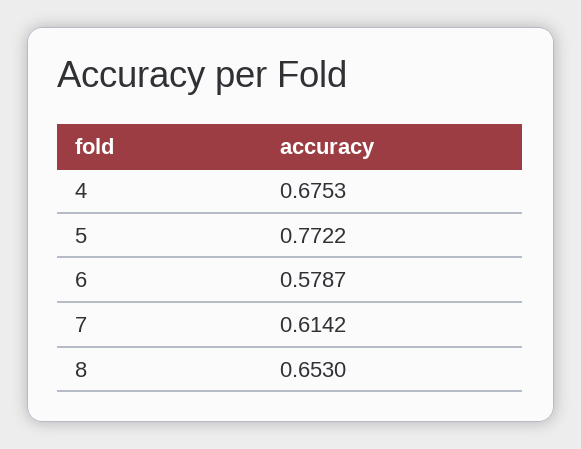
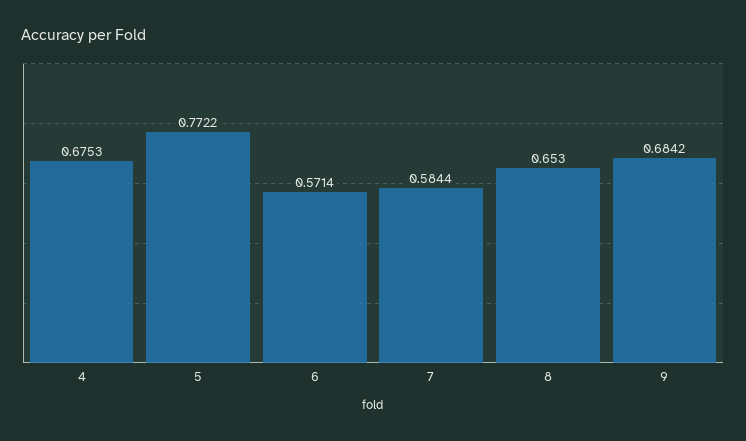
6: 0.5787 -> 0.5714
7: 0.6142 -> 0.5844
9: none -> 0.6842

